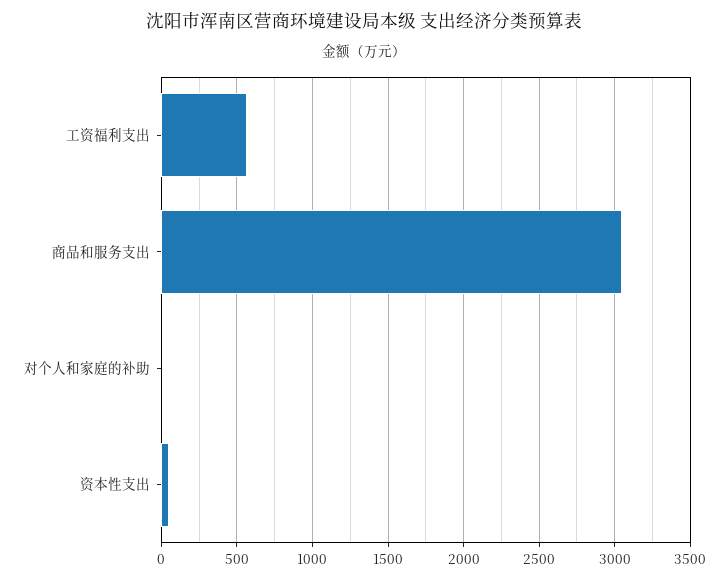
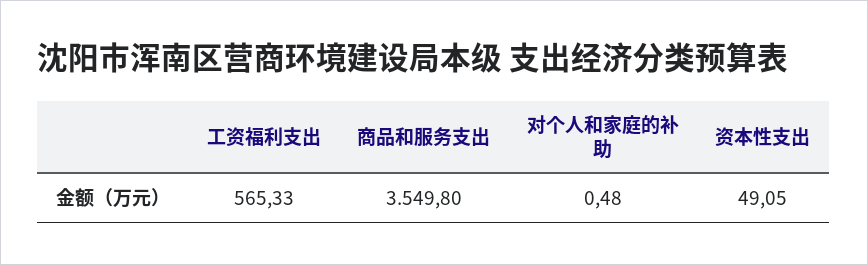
商品和服务支出: 3050 -> 3549.8

